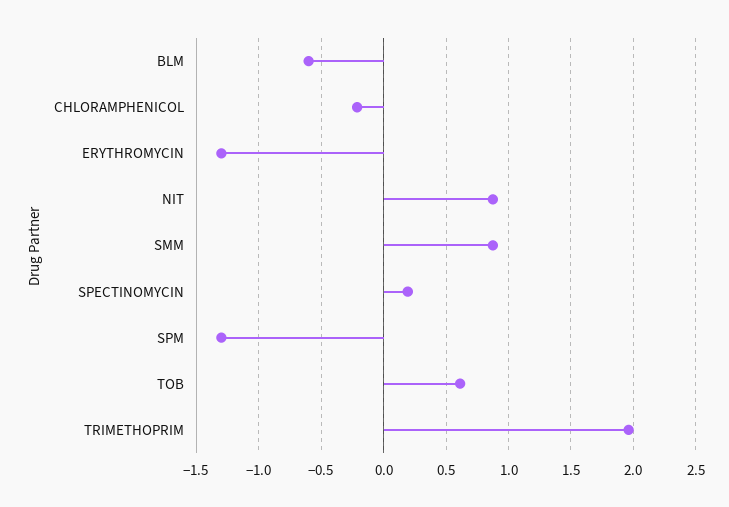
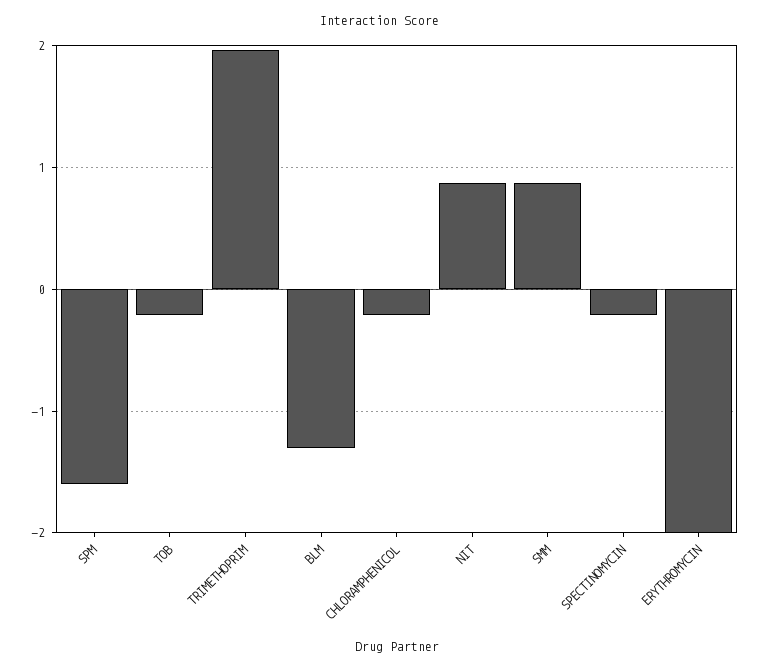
BLM: -0.6 -> -1.3
ERYTHROMYCIN: -1.3 -> -2
SPECTINOMYCIN: 0.2 -> -0.2
SPM: -1.3 -> -1.6
TOB: 0.6 -> -0.2

